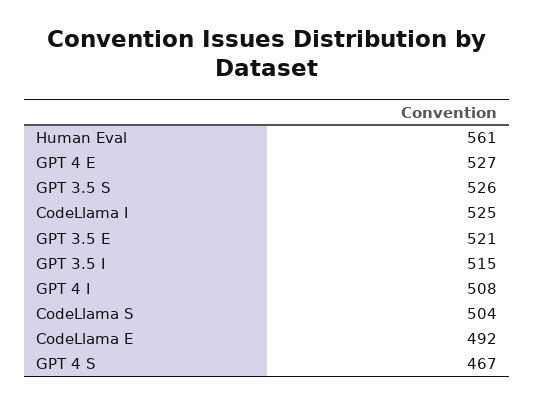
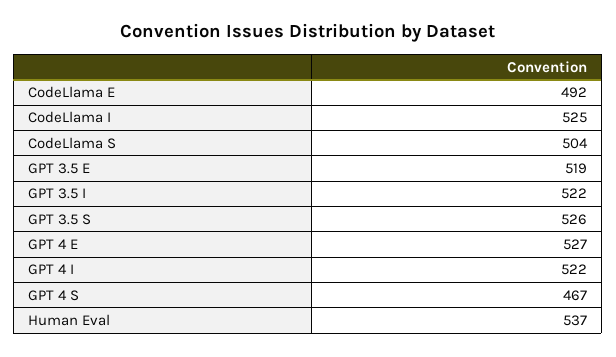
Human Eval: 561 -> 537
GPT 3.5 E: 521 -> 519
GPT 3.5 I: 515 -> 522
GPT 4 I: 508 -> 522

